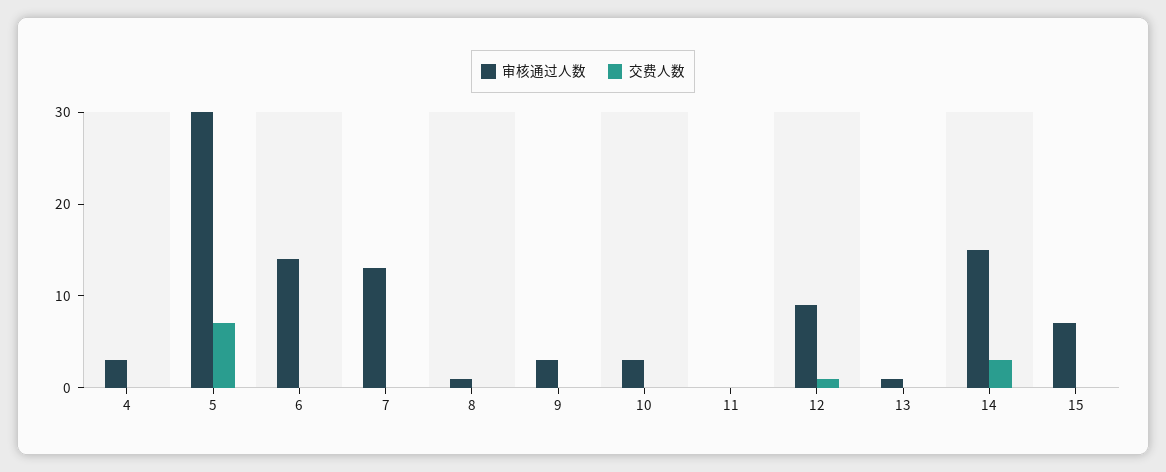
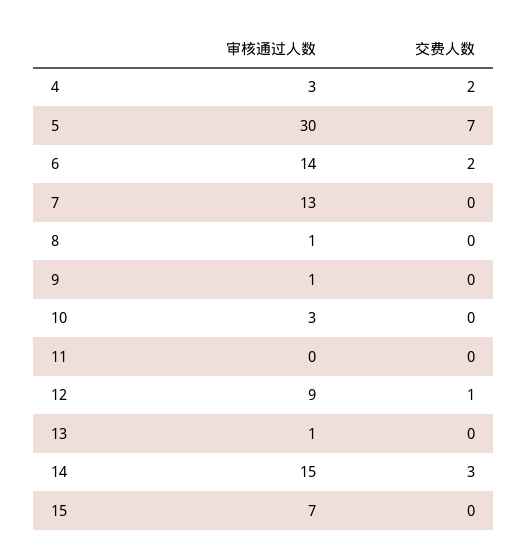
交费人数, 4: 0 -> 2
交费人数, 6: 0 -> 2
审核通过人数, 9: 3 -> 1

